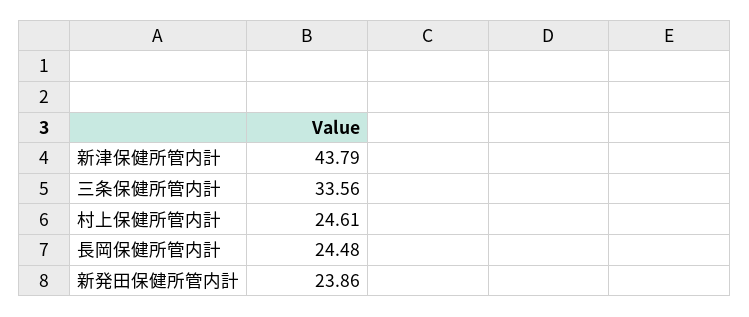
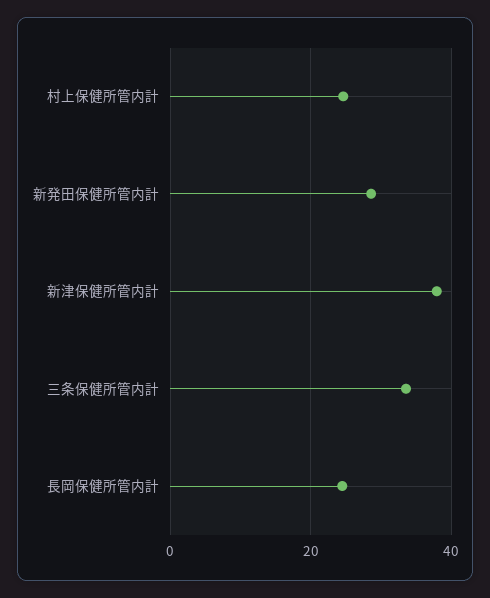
新津保健所管内計: 43.79 -> 38
新発田保健所管内計: 23.86 -> 28

